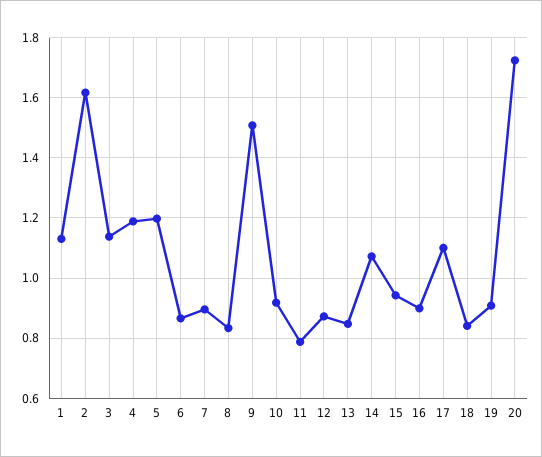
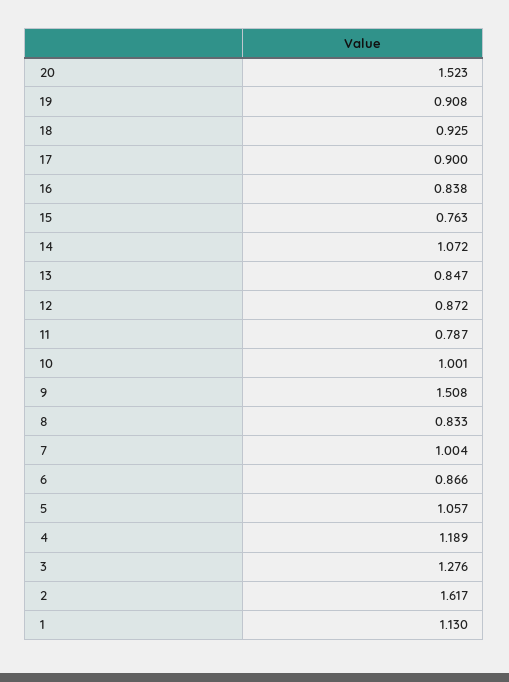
3: 1.14 -> 1.276
5: 1.2 -> 1.057
7: 0.9 -> 1.004
10: 0.92 -> 1.001
15: 0.94 -> 0.763
16: 0.9 -> 0.838
17: 1.1 -> 0.9
18: 0.84 -> 0.925
20: 1.72 -> 1.523

